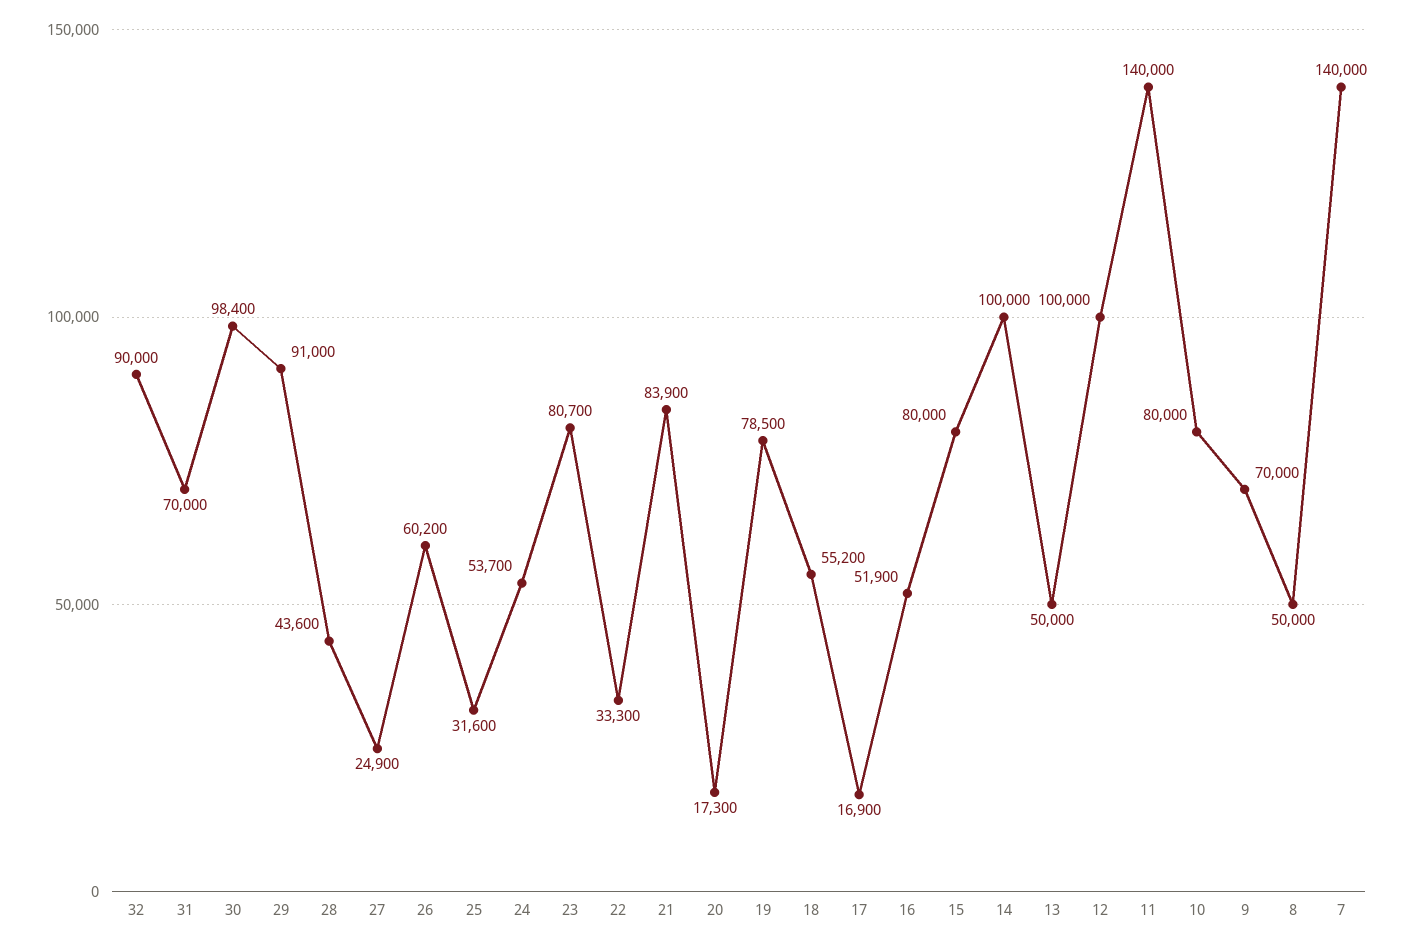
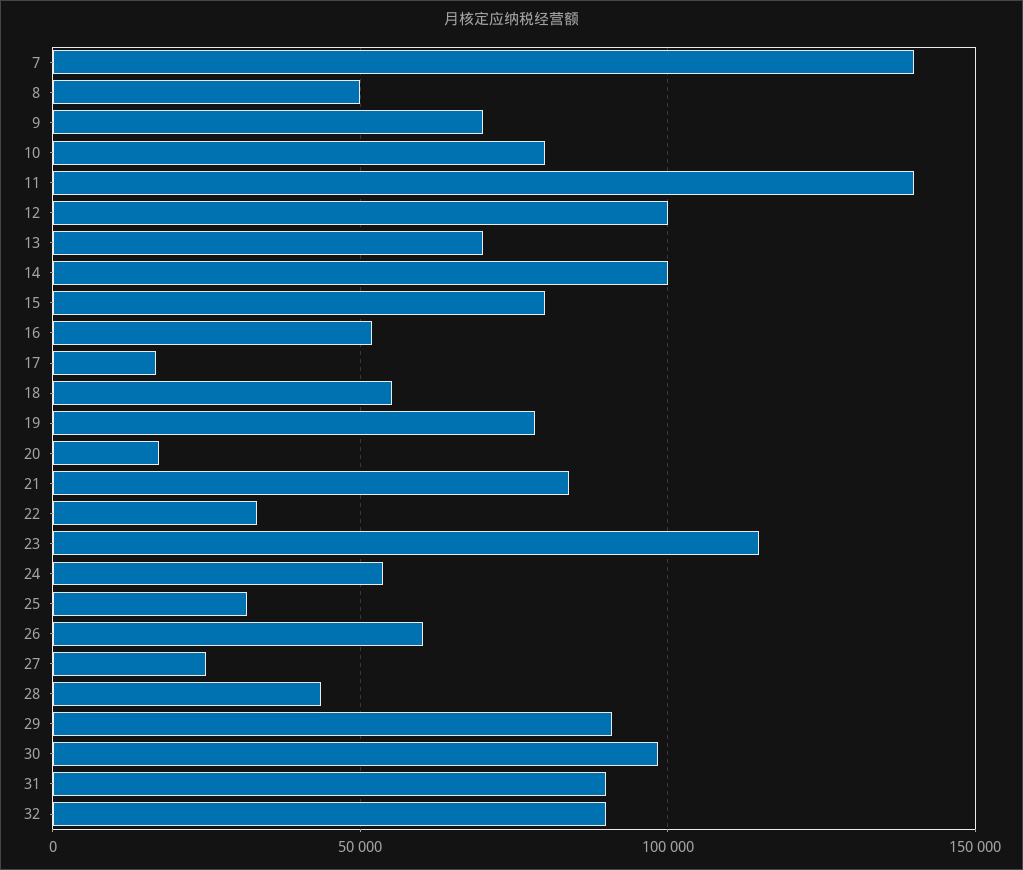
31: 70000 -> 90000
23: 80700 -> 115000
13: 50000 -> 70000

